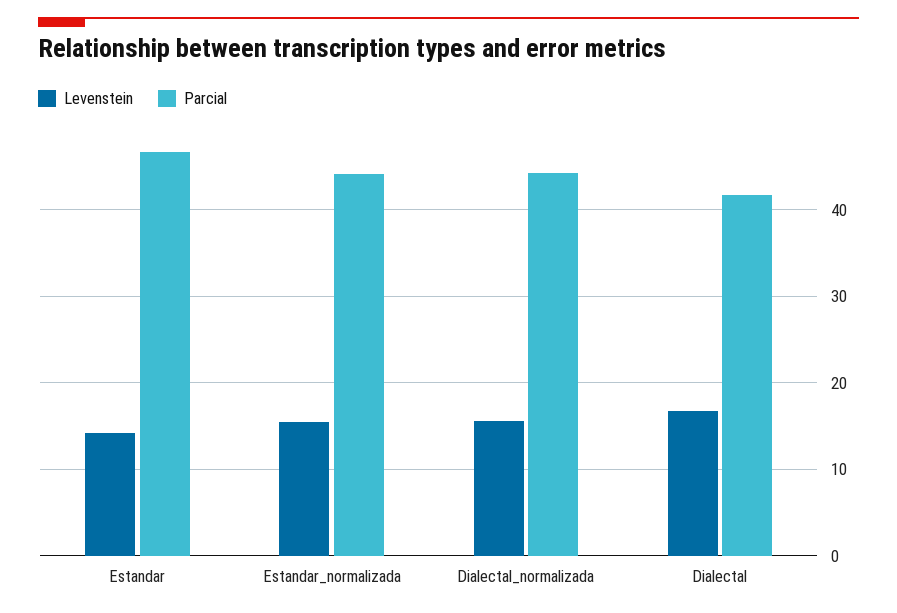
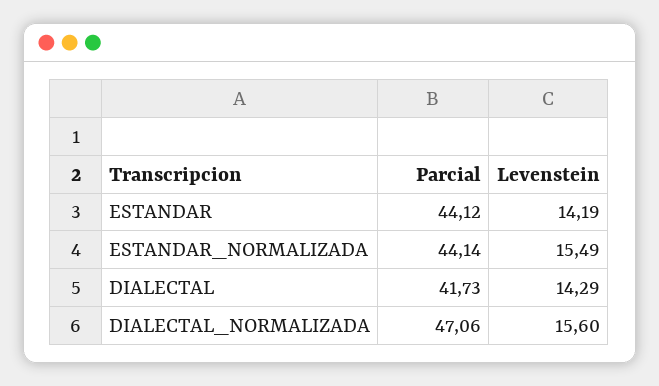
Parcial, Estandar: 47 -> 44.12
Parcial, Dialectal_normalizada: 44 -> 47.06
Levenstein, Dialectal: 17 -> 14.29

